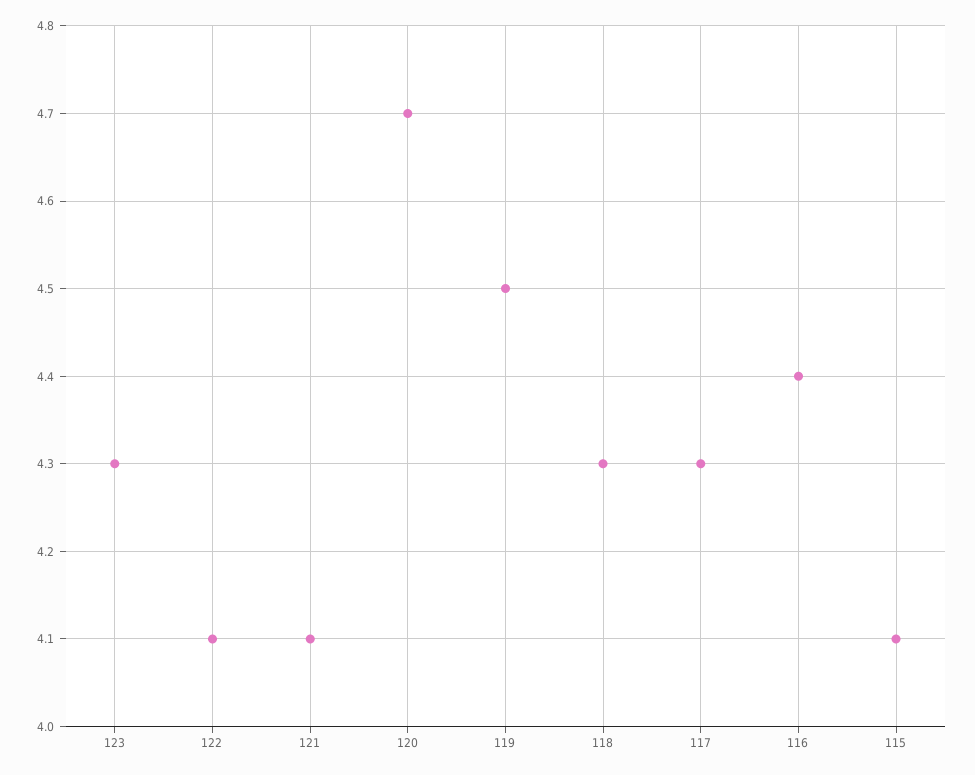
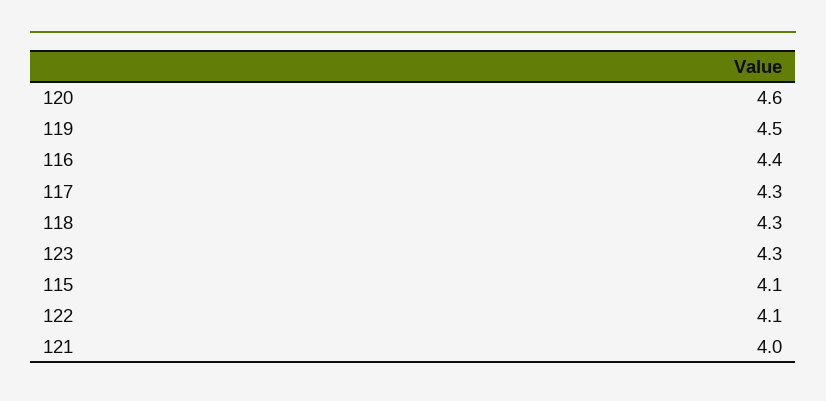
121: 4.1 -> 4
120: 4.7 -> 4.6

